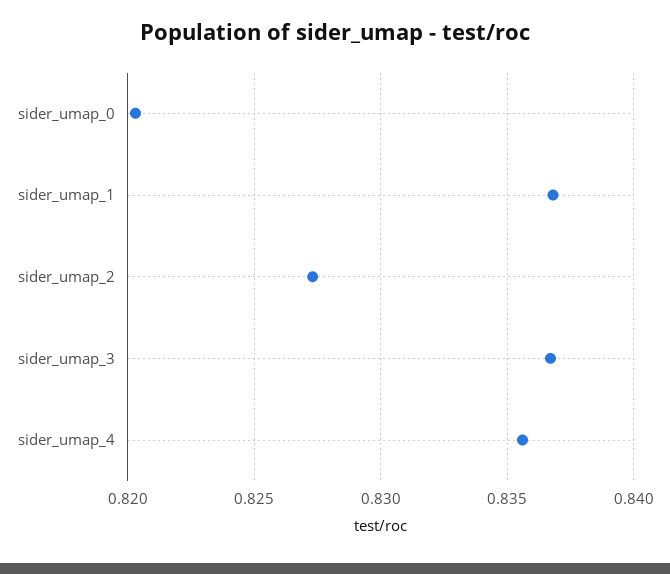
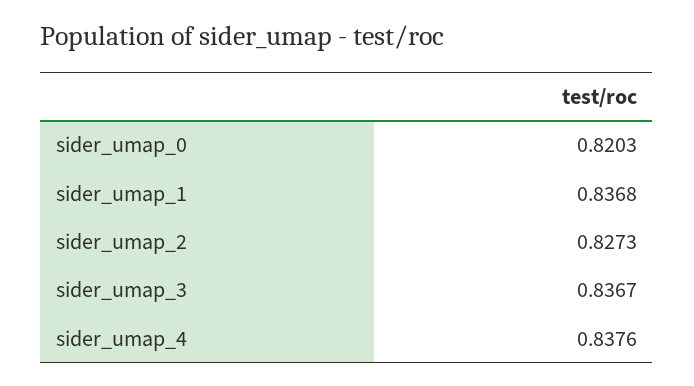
sider_umap_4: 0.8355 -> 0.8376

